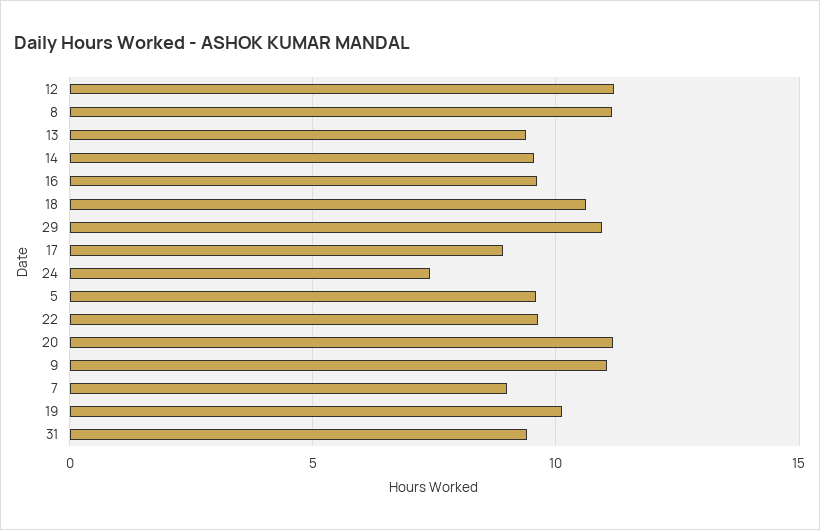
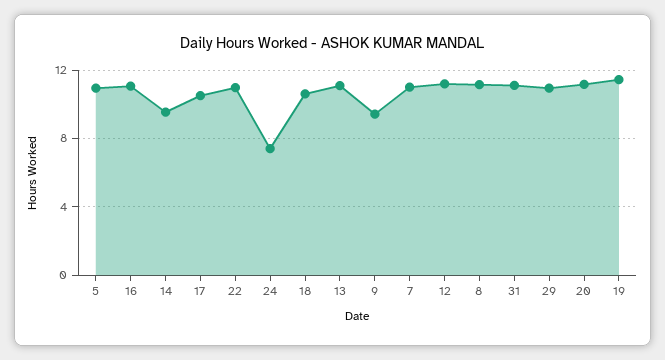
13: 9.5 -> 11
16: 9.5 -> 11
17: 9 -> 10.5
5: 9.5 -> 11
22: 9.5 -> 11
9: 11 -> 9.5
7: 9 -> 11
19: 10 -> 11.5
31: 9.5 -> 11

